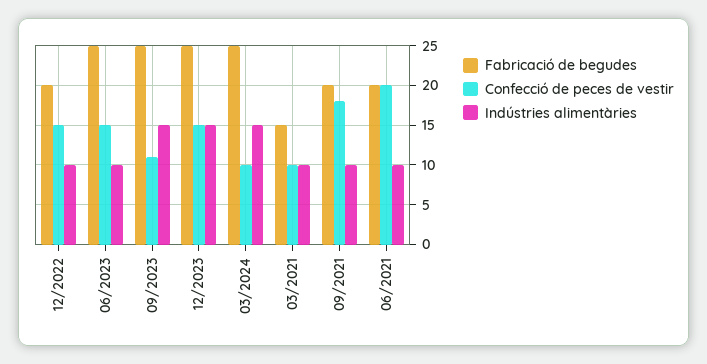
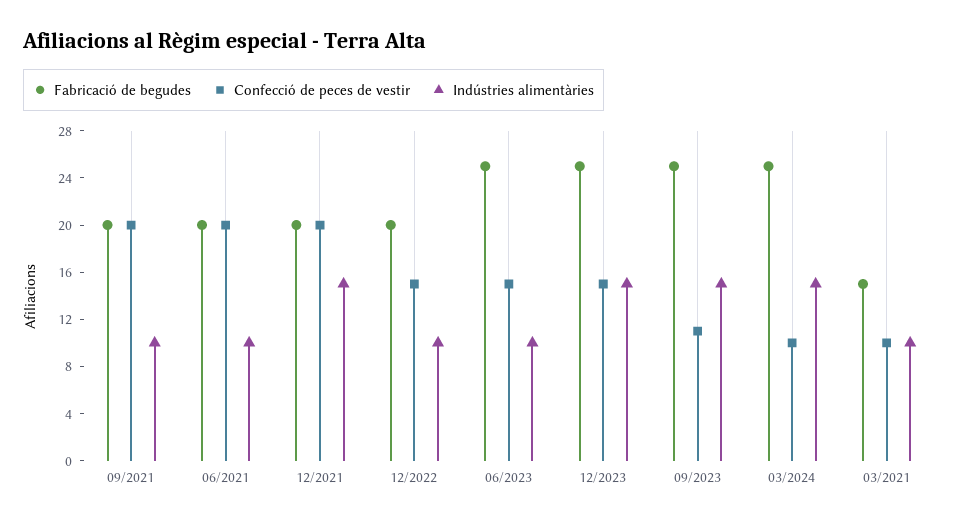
Confecció de peces de vestir, 09/2021: 18 -> 20
Fabricació de begudes, 12/2021: none -> 20
Confecció de peces de vestir, 12/2021: none -> 20
Indústries alimentàries, 12/2021: none -> 15

